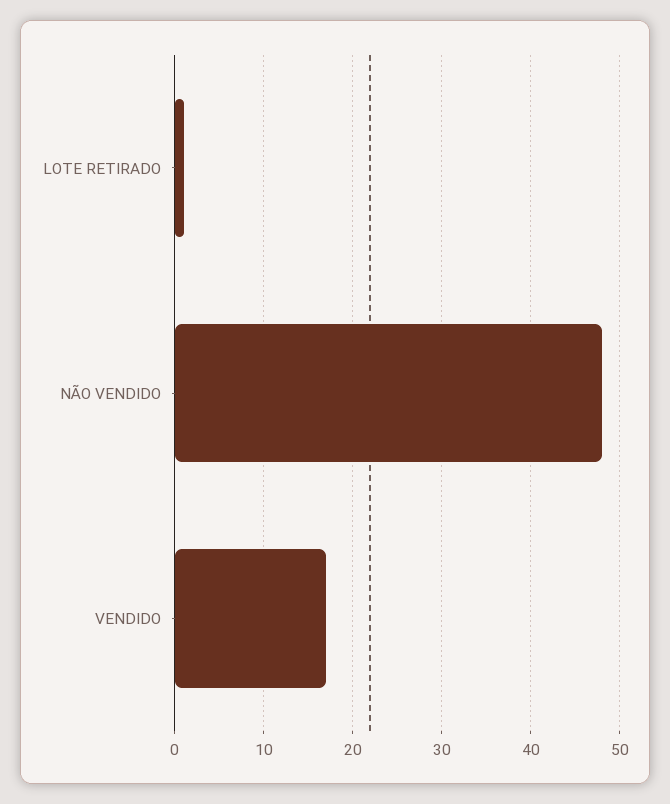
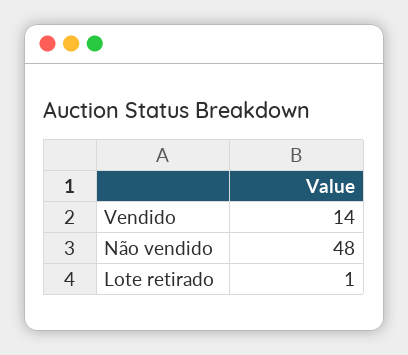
VENDIDO: 17 -> 14

